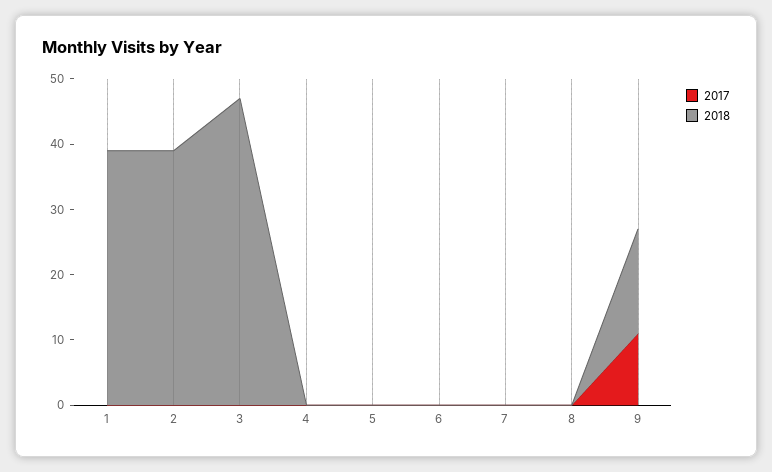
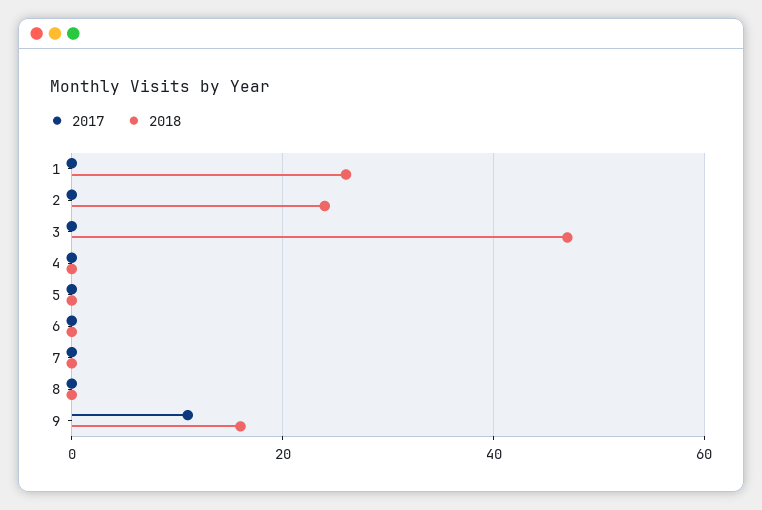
2018, 1: 40 -> 25
2018, 2: 40 -> 25

